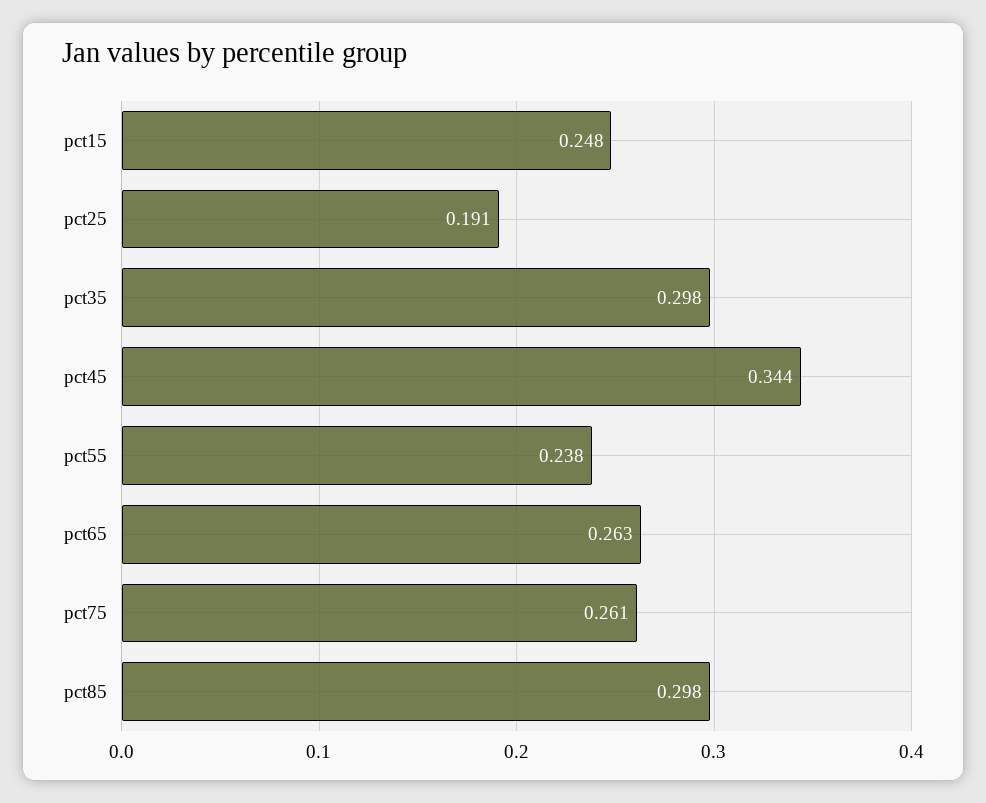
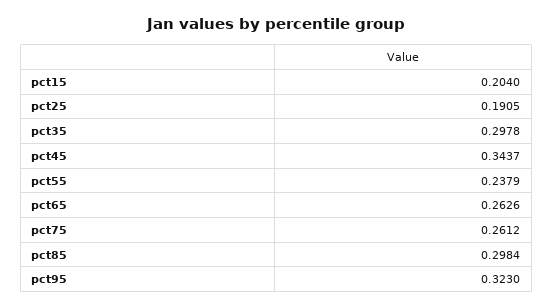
pct15: 0.248 -> 0.204
pct95: none -> 0.323

